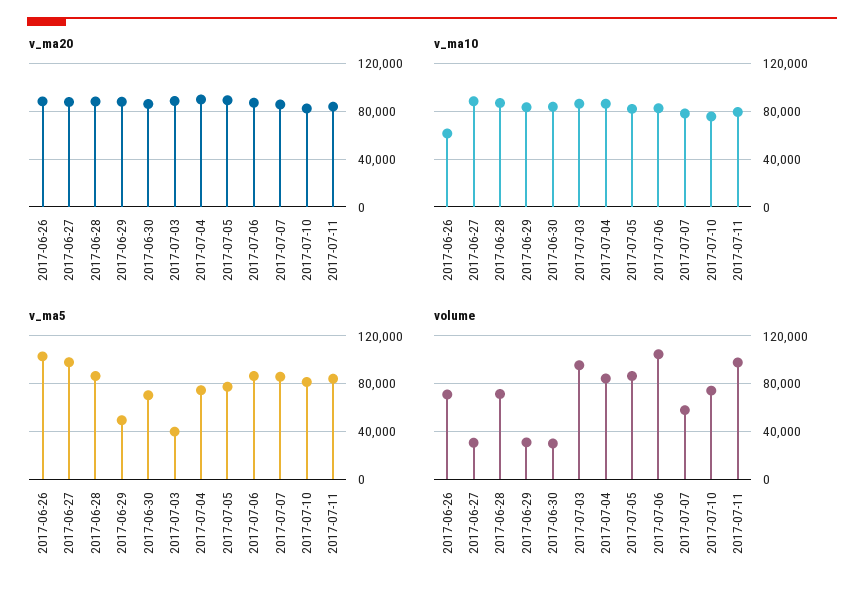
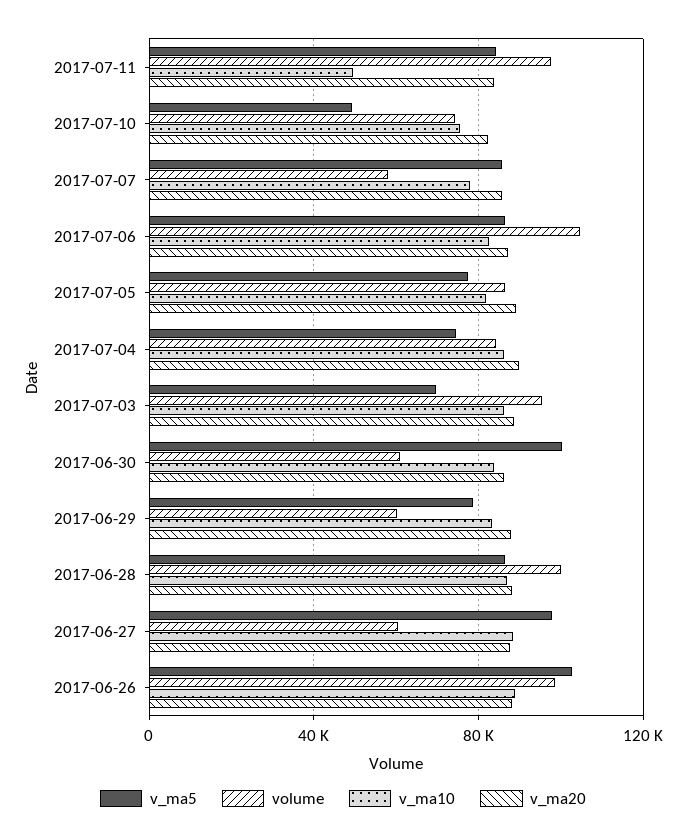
v_ma10, 2017-06-26: 60000 -> 90000
v_ma10, 2017-07-11: 80000 -> 50000
v_ma5, 2017-06-29: 50000 -> 80000
v_ma5, 2017-06-30: 70000 -> 100000
v_ma5, 2017-07-03: 40000 -> 70000
v_ma5, 2017-07-10: 80000 -> 50000
volume, 2017-06-26: 70000 -> 100000
volume, 2017-06-27: 30000 -> 60000
volume, 2017-06-28: 70000 -> 100000
volume, 2017-06-29: 30000 -> 60000
volume, 2017-06-30: 30000 -> 60000

